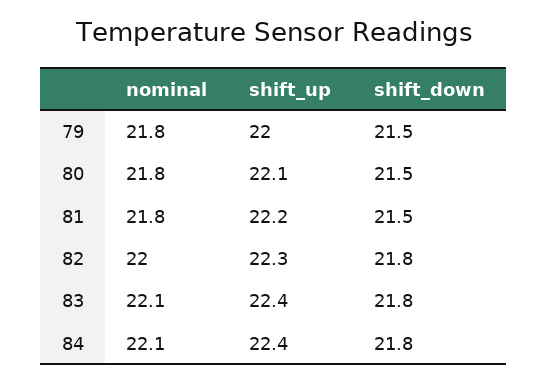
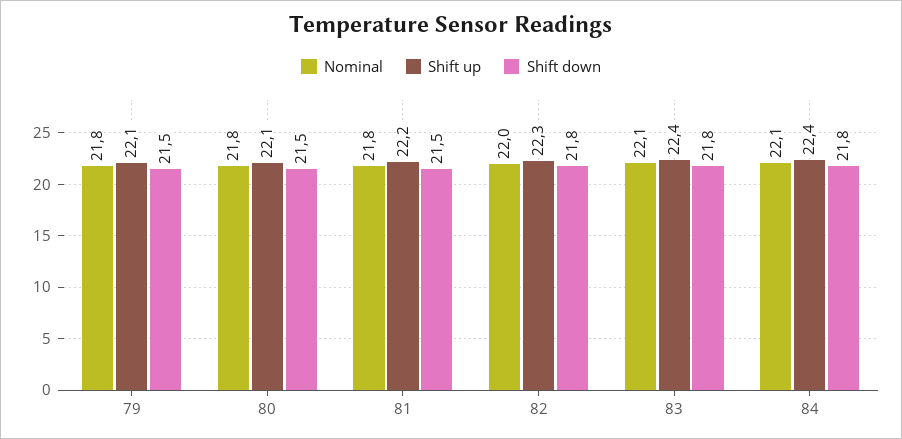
shift_up, 79: 22 -> 22.1

